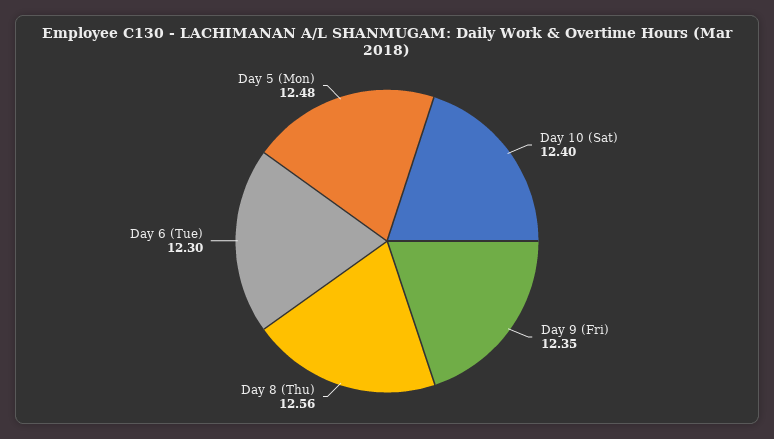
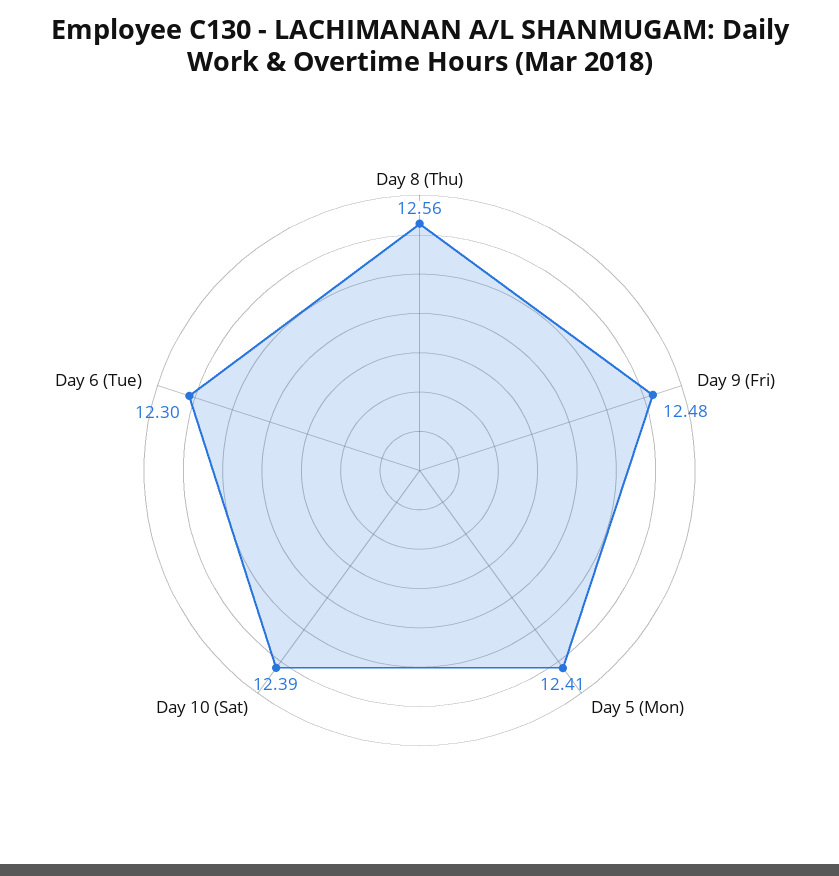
Day 10 (Sat): 12.4 -> 12.39
Day 9 (Fri): 12.35 -> 12.48
Day 5 (Mon): 12.48 -> 12.41

